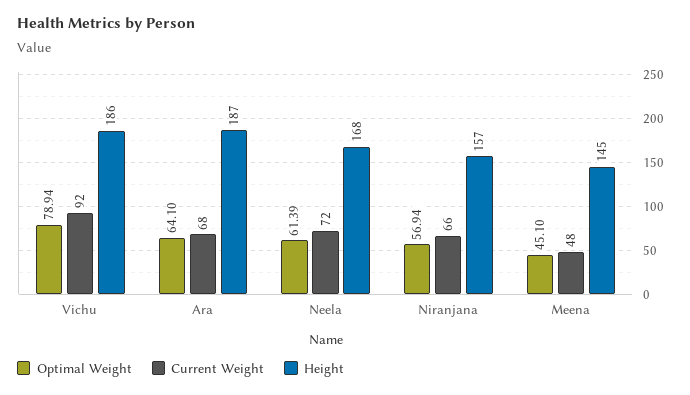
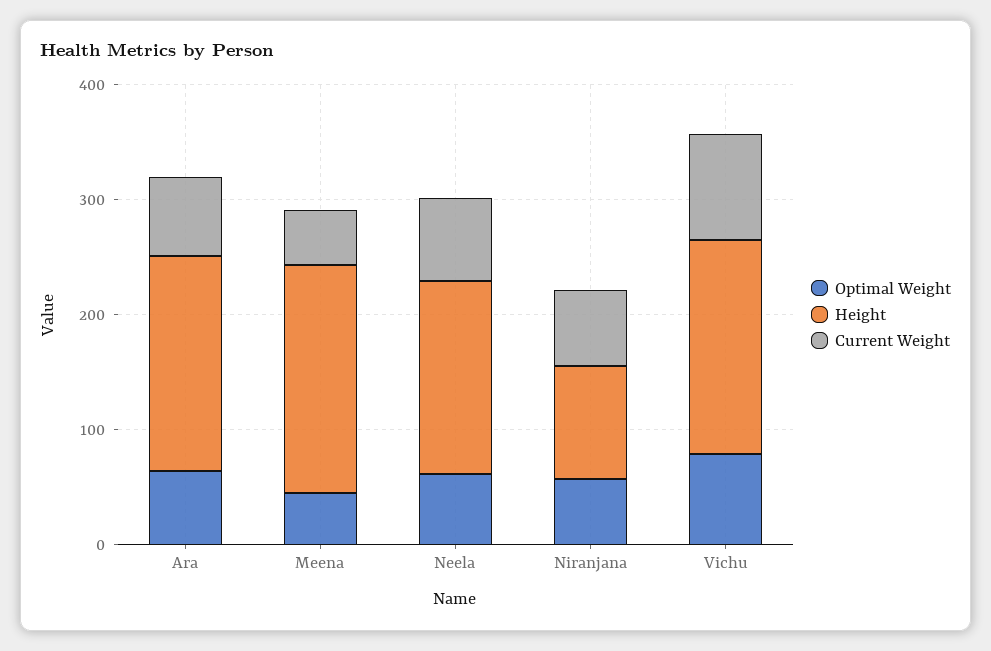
Height, Niranjana: 157 -> 100
Height, Meena: 145 -> 200

